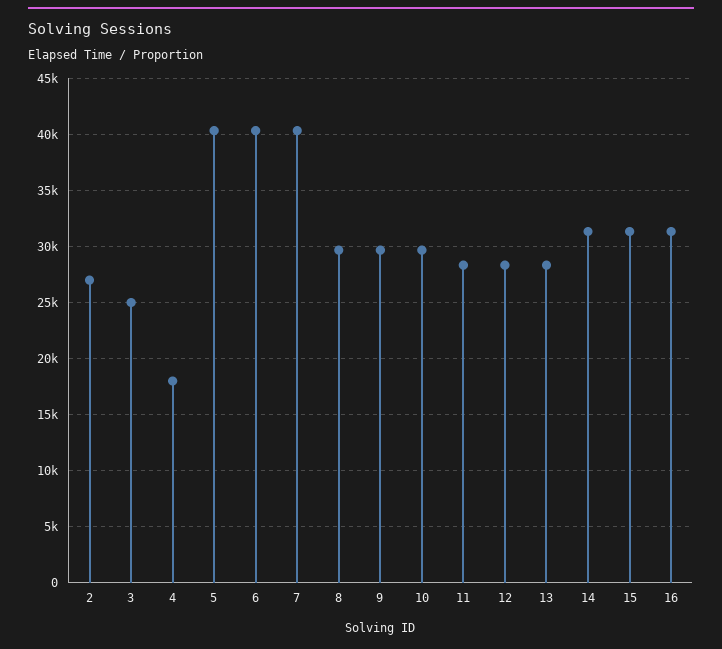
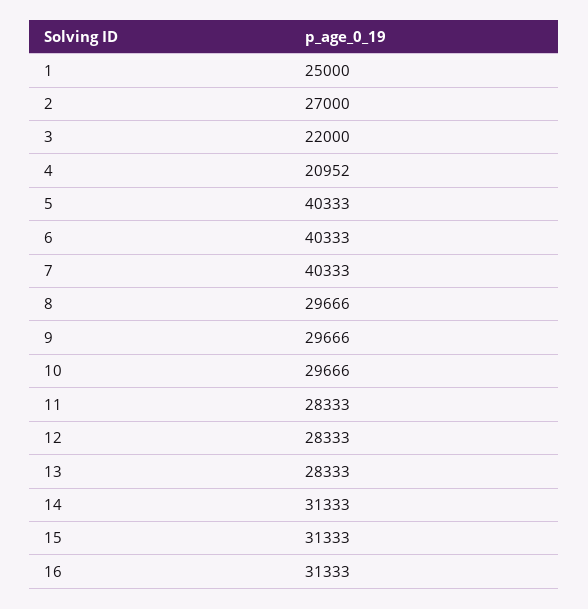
3: 25000 -> 22000
4: 18000 -> 20952
1: none -> 25000

